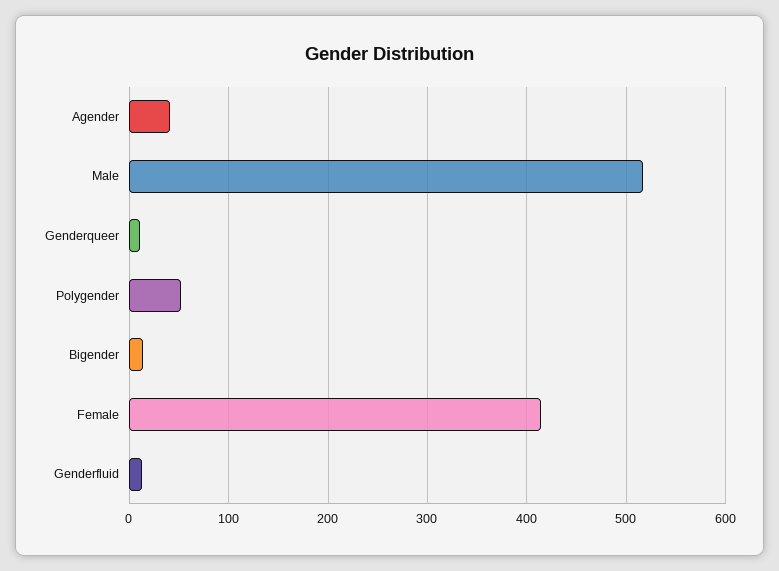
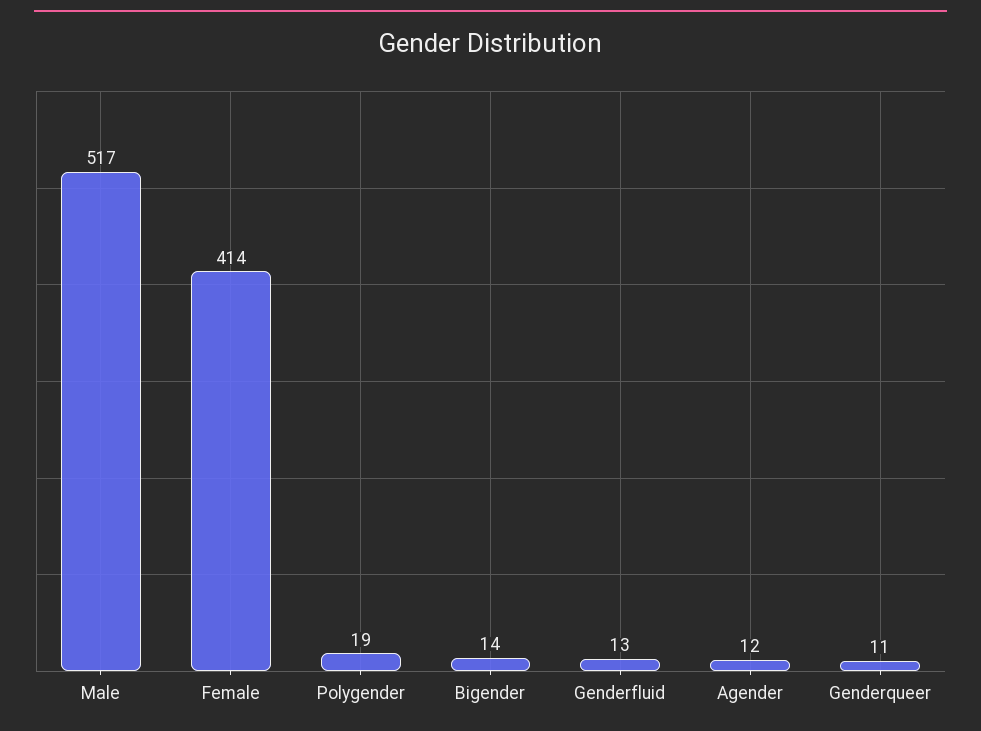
Agender: 40 -> 12
Polygender: 50 -> 19

